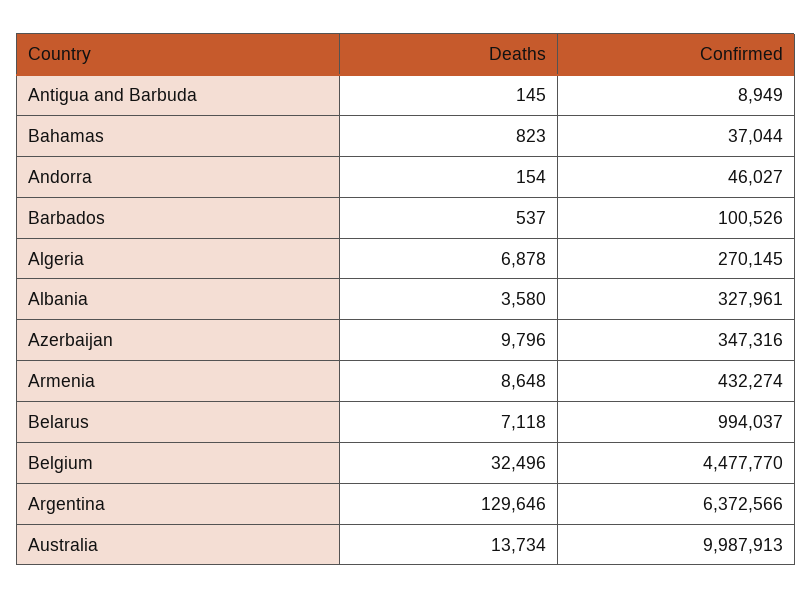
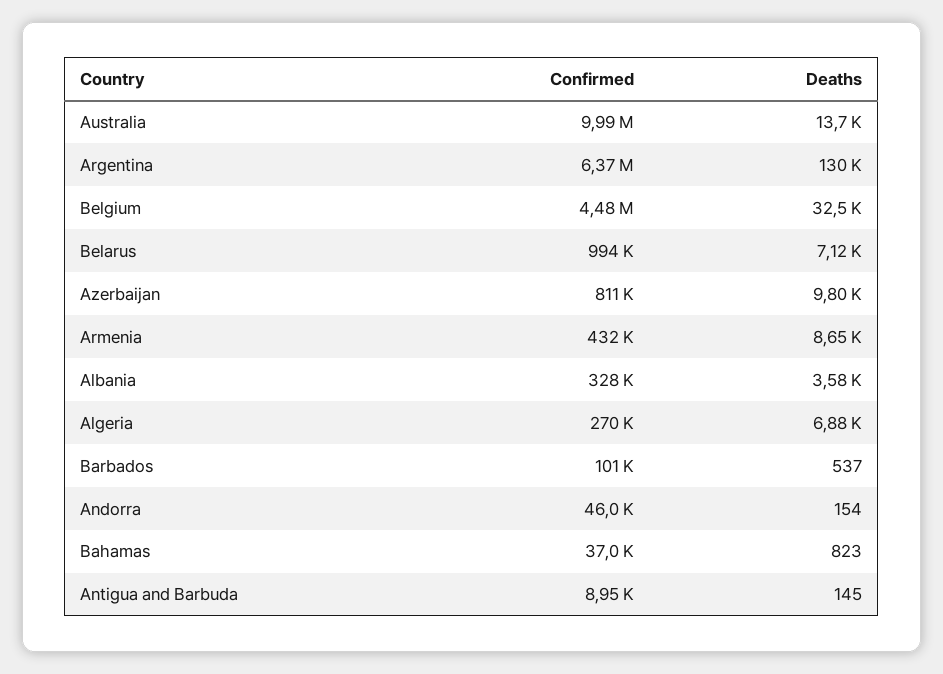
Confirmed, Azerbaijan: 347316 -> 811000

